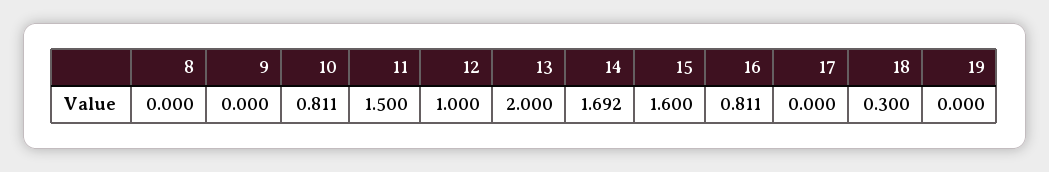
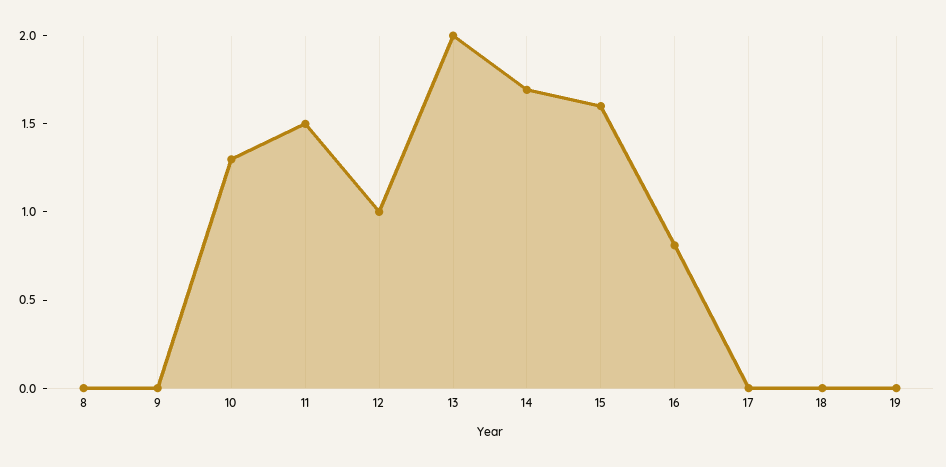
10: 0.811 -> 1.3
18: 0.3 -> 0

